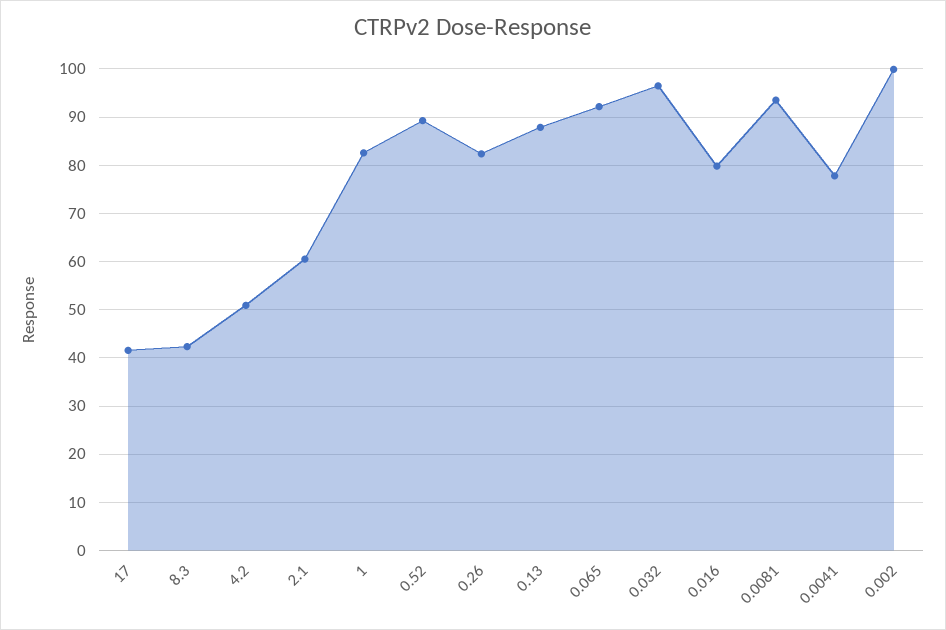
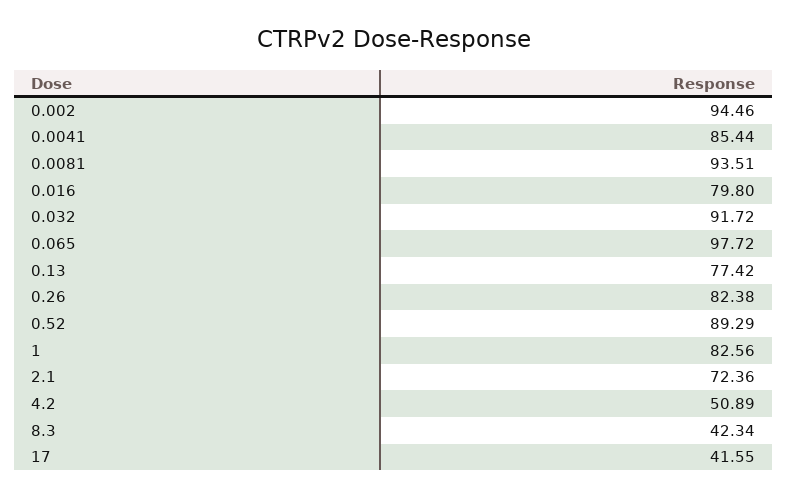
2.1: 60 -> 72.36
0.13: 88 -> 77.42
0.065: 92 -> 97.72
0.032: 96 -> 91.72
0.0041: 78 -> 85.44
0.002: 100 -> 94.46

